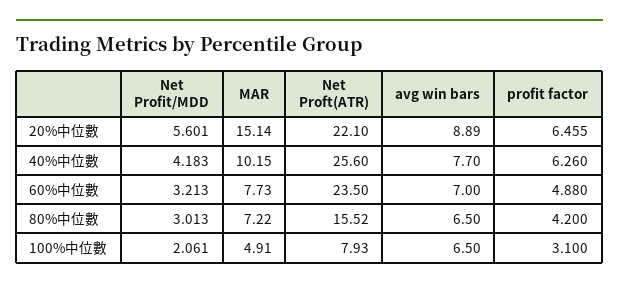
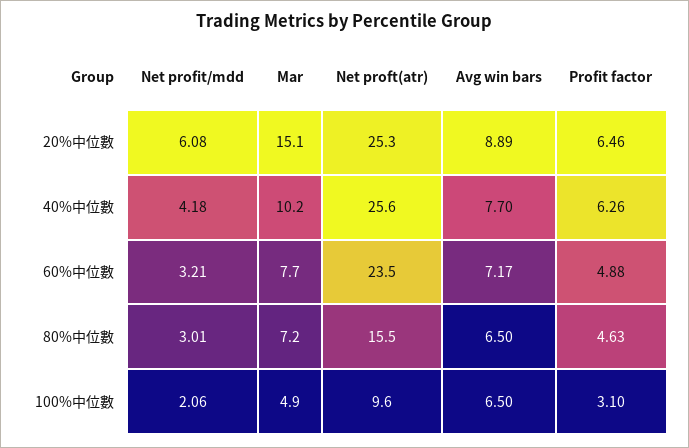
Net Profit/MDD, 20%中位數: 5.601 -> 6.08
Net Proft(ATR), 20%中位數: 22.1 -> 25.3
avg win bars, 60%中位數: 7 -> 7.17
profit factor, 80%中位數: 4.2 -> 4.63
Net Proft(ATR), 100%中位數: 7.93 -> 9.6

